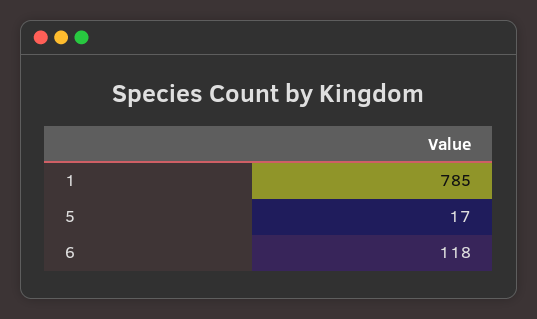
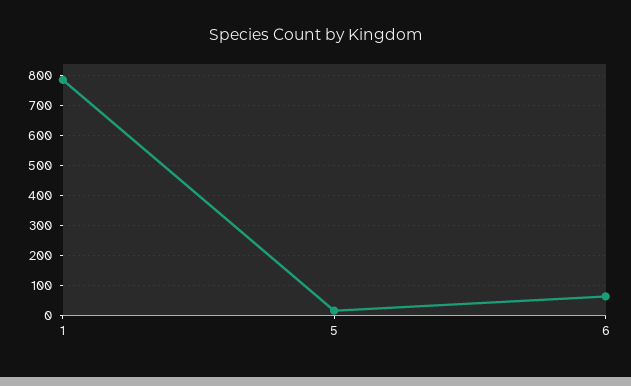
6: 118 -> 60

